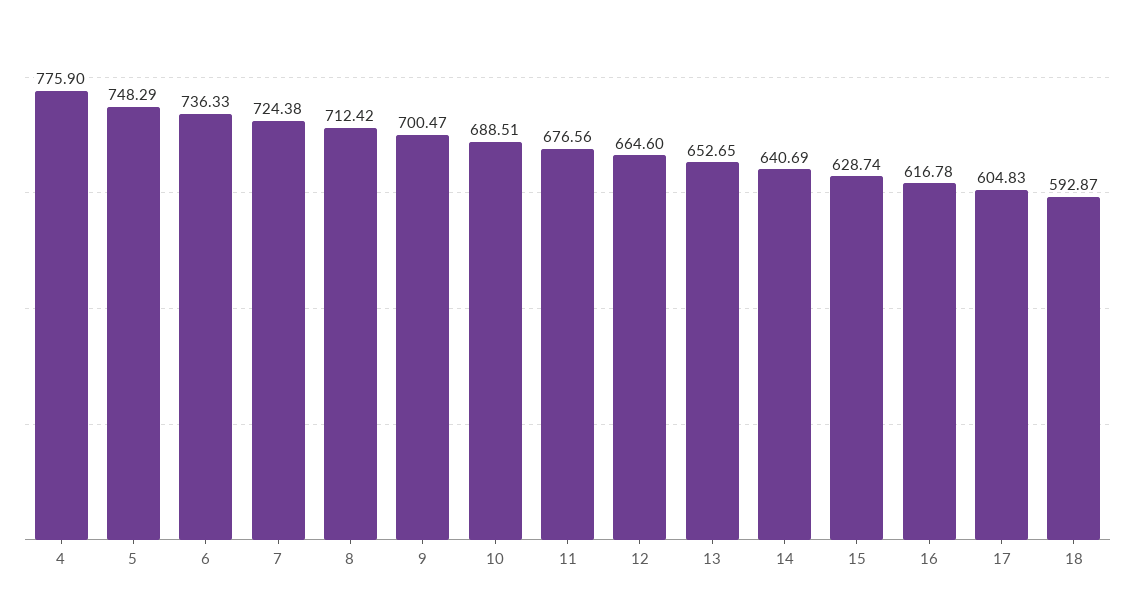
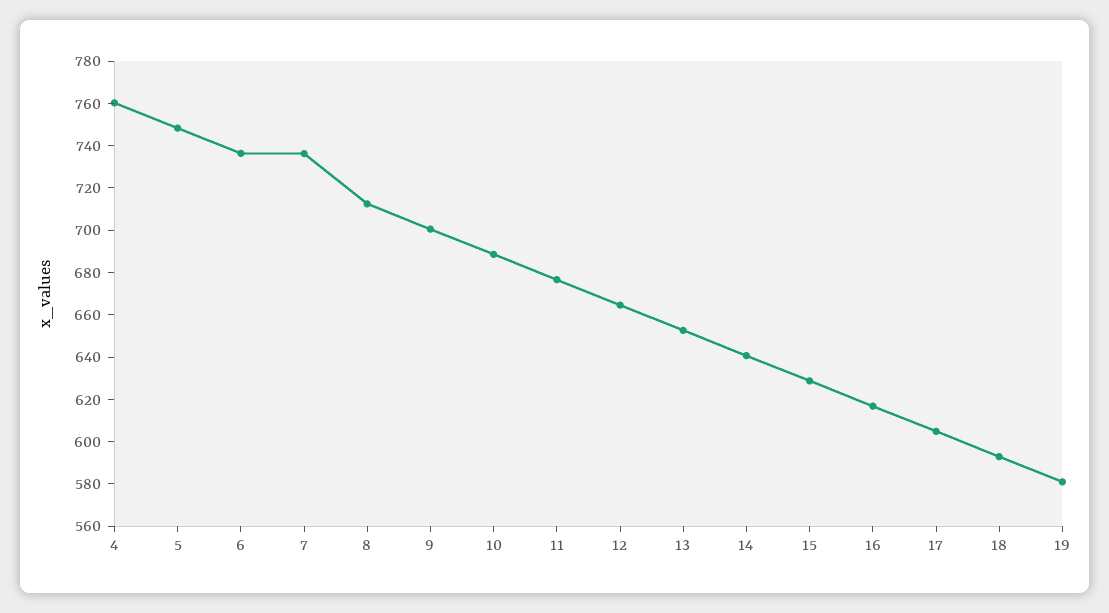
4: 775.9 -> 760
7: 724.38 -> 735
19: none -> 580

